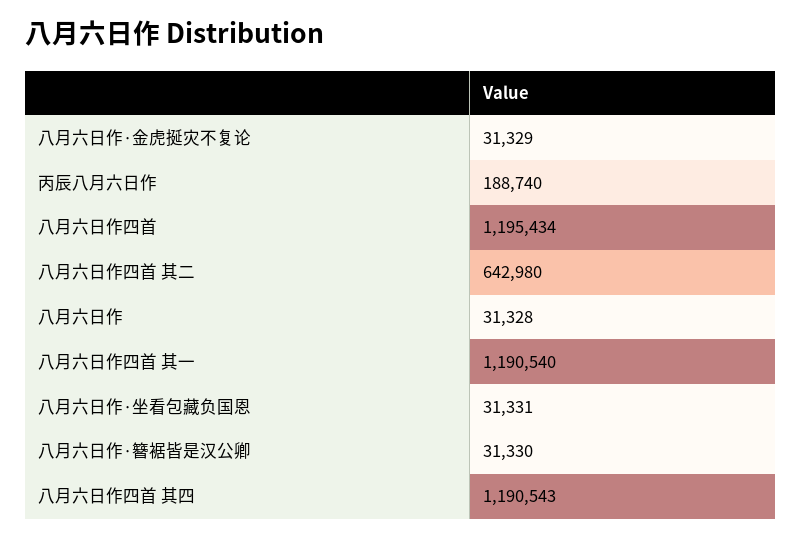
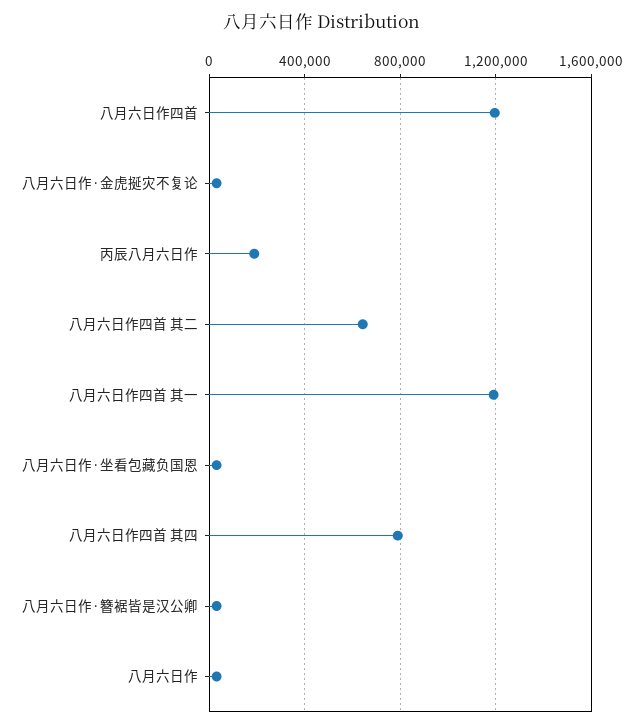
八月六日作四首 其四: 1190543 -> 800000

